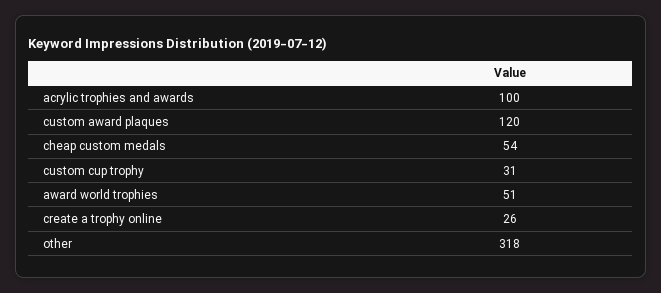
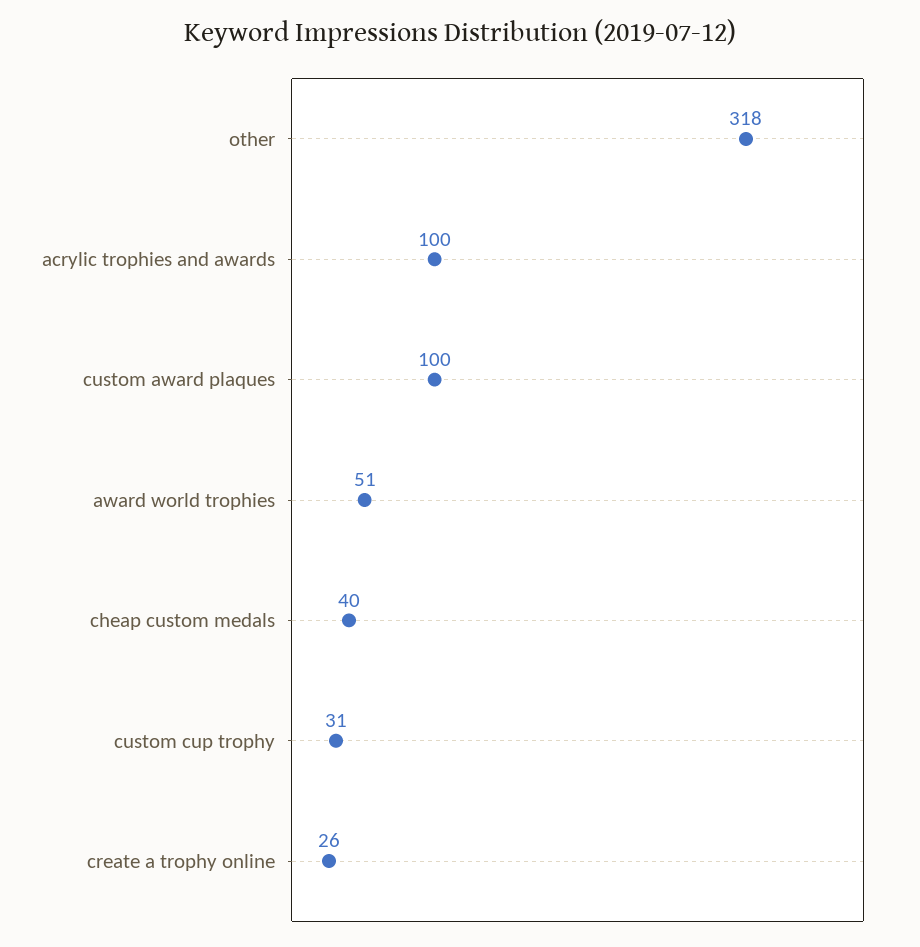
custom award plaques: 120 -> 100
cheap custom medals: 54 -> 40

